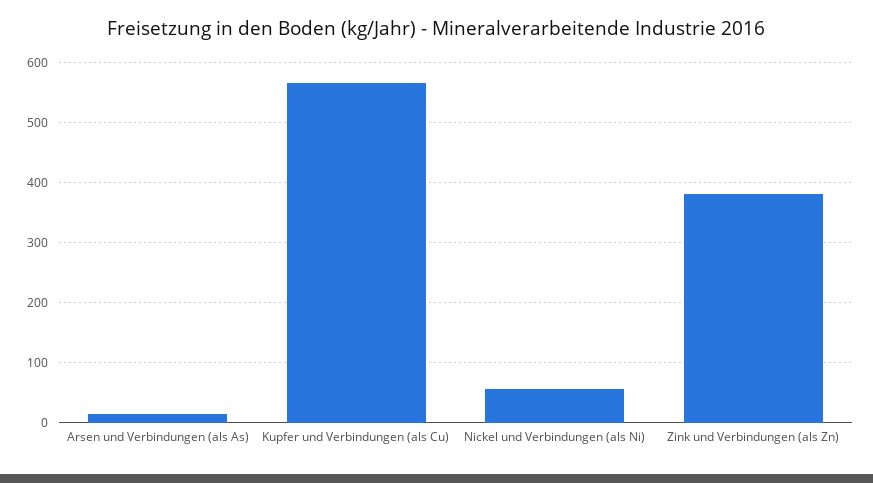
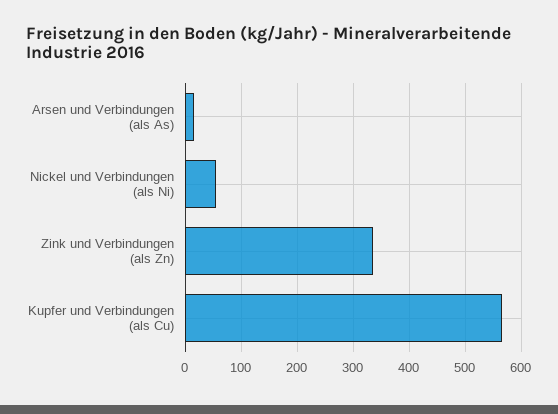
Zink und Verbindungen (als Zn): 380 -> 340

